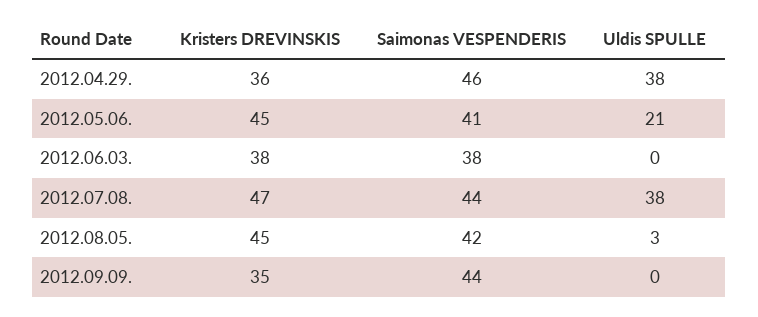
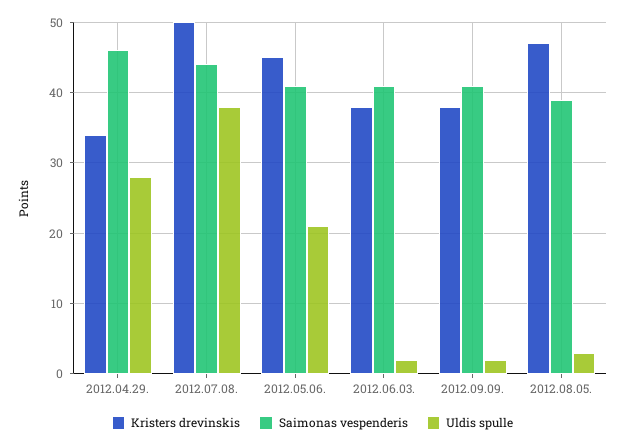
Kristers DREVINSKIS, 2012.04.29.: 36 -> 34
Uldis SPULLE, 2012.04.29.: 38 -> 28
Saimonas VESPENDERIS, 2012.06.03.: 38 -> 41
Uldis SPULLE, 2012.06.03.: 0 -> 2
Kristers DREVINSKIS, 2012.07.08.: 47 -> 50
Kristers DREVINSKIS, 2012.08.05.: 45 -> 47
Saimonas VESPENDERIS, 2012.08.05.: 42 -> 39
Kristers DREVINSKIS, 2012.09.09.: 35 -> 38
Saimonas VESPENDERIS, 2012.09.09.: 44 -> 41
Uldis SPULLE, 2012.09.09.: 0 -> 2

